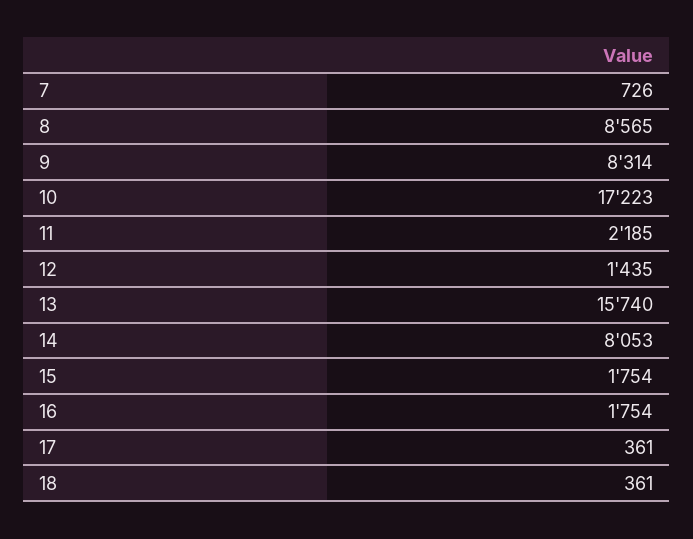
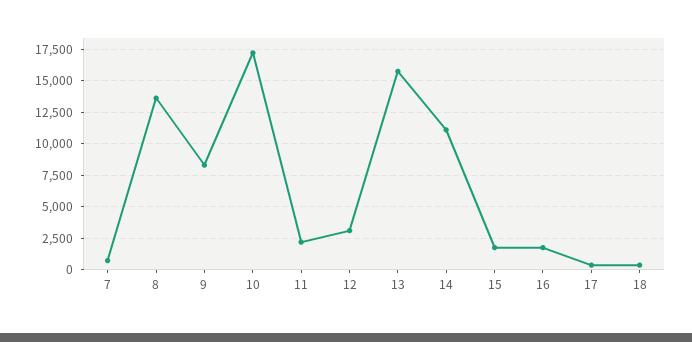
8: 8565 -> 13500
12: 1435 -> 3000
14: 8053 -> 11000

